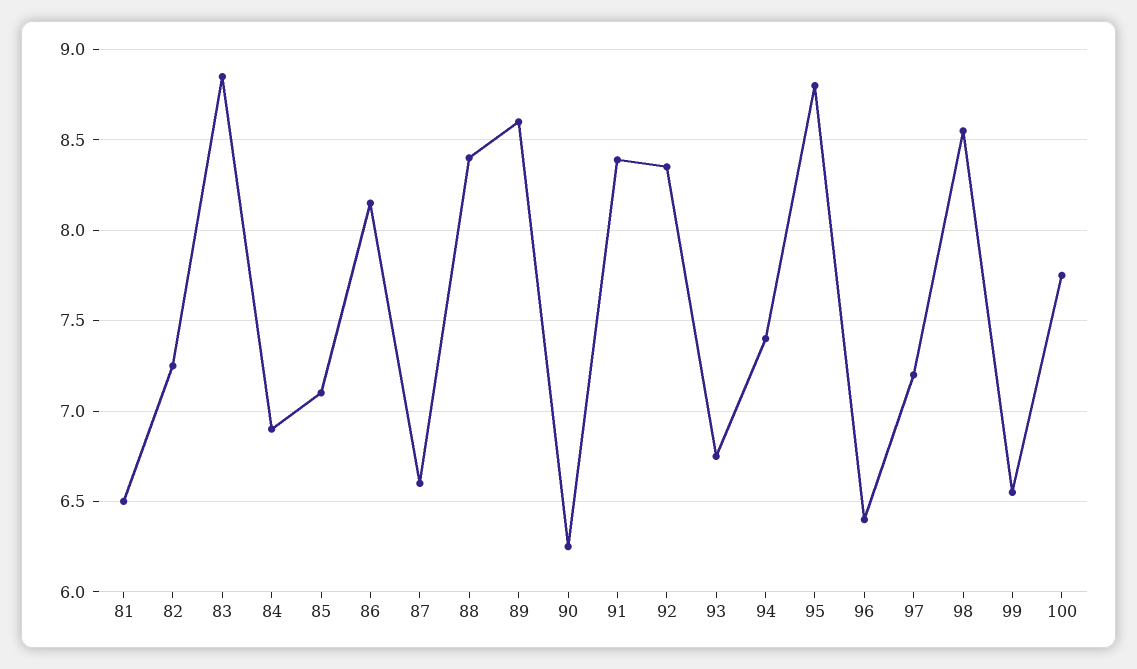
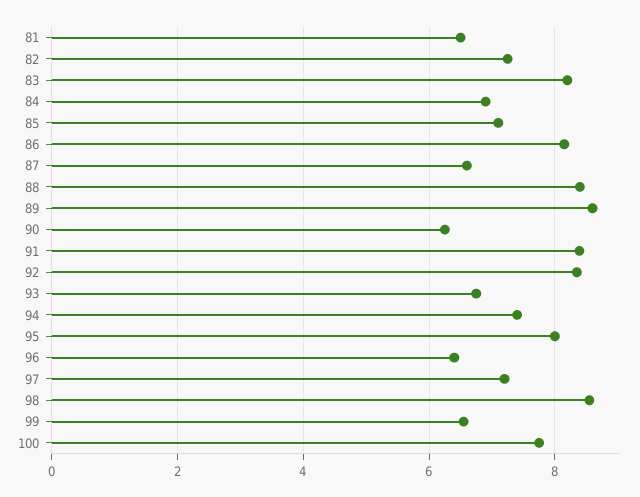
83: 8.85 -> 8.2
95: 8.8 -> 8

